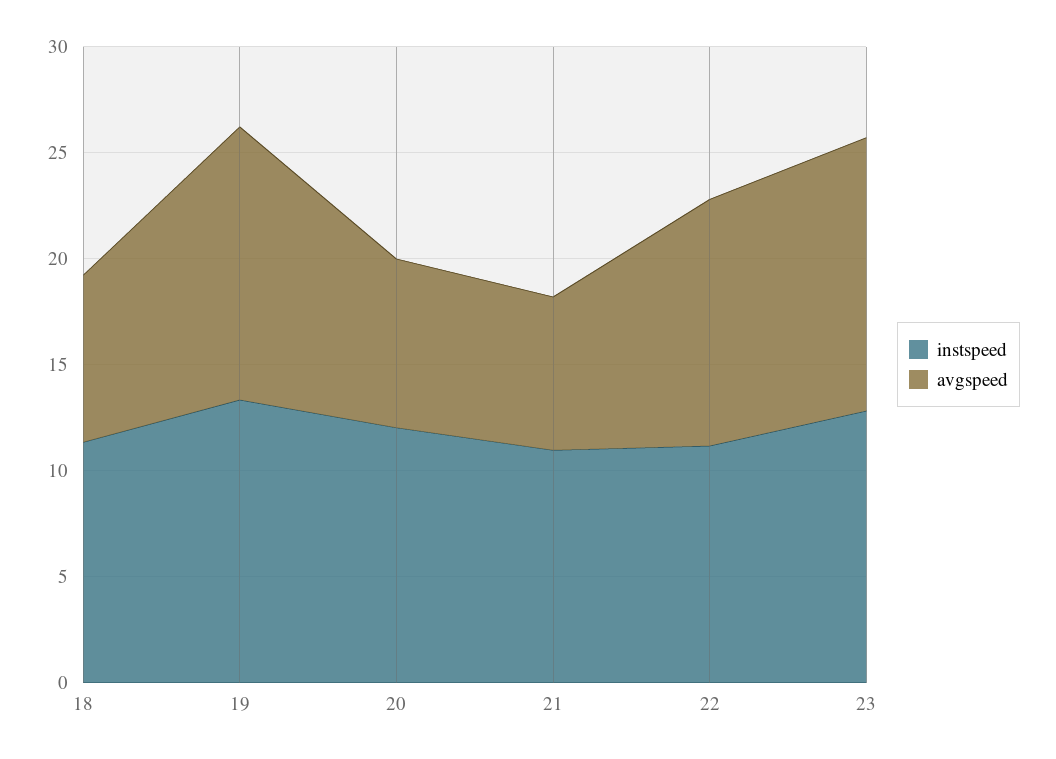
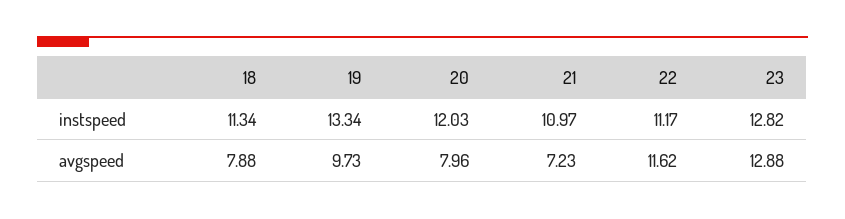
avgspeed, 19: 13 -> 9.73

